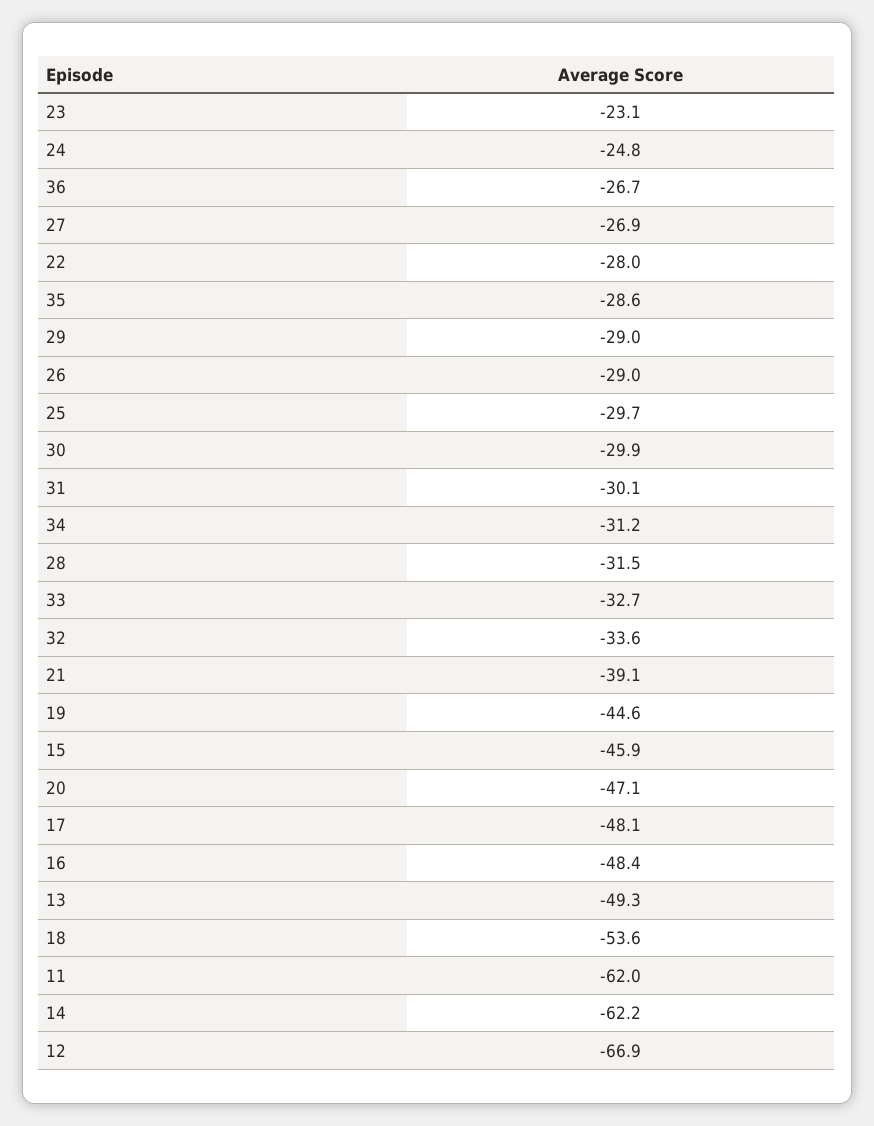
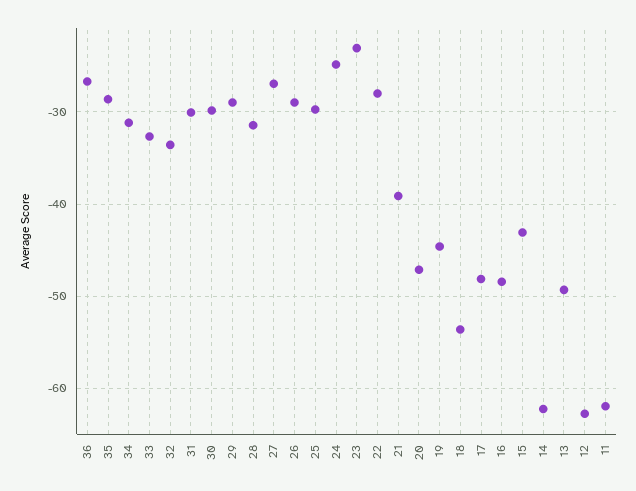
15: -45.9 -> -43
12: -66.9 -> -63

